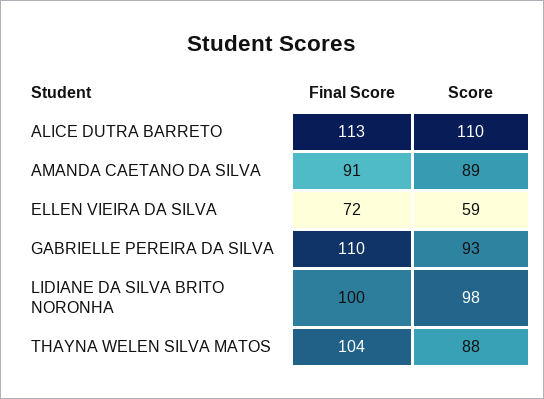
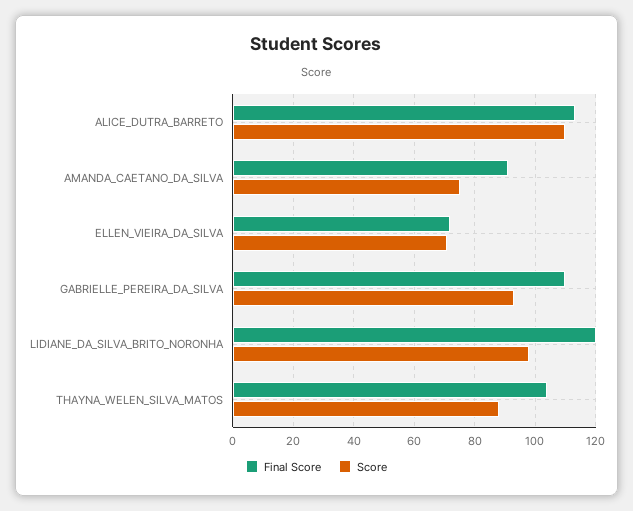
Score, AMANDA CAETANO DA SILVA: 89 -> 75
Score, ELLEN VIEIRA DA SILVA: 59 -> 70
Final Score, LIDIANE DA SILVA BRITO NORONHA: 100 -> 120

